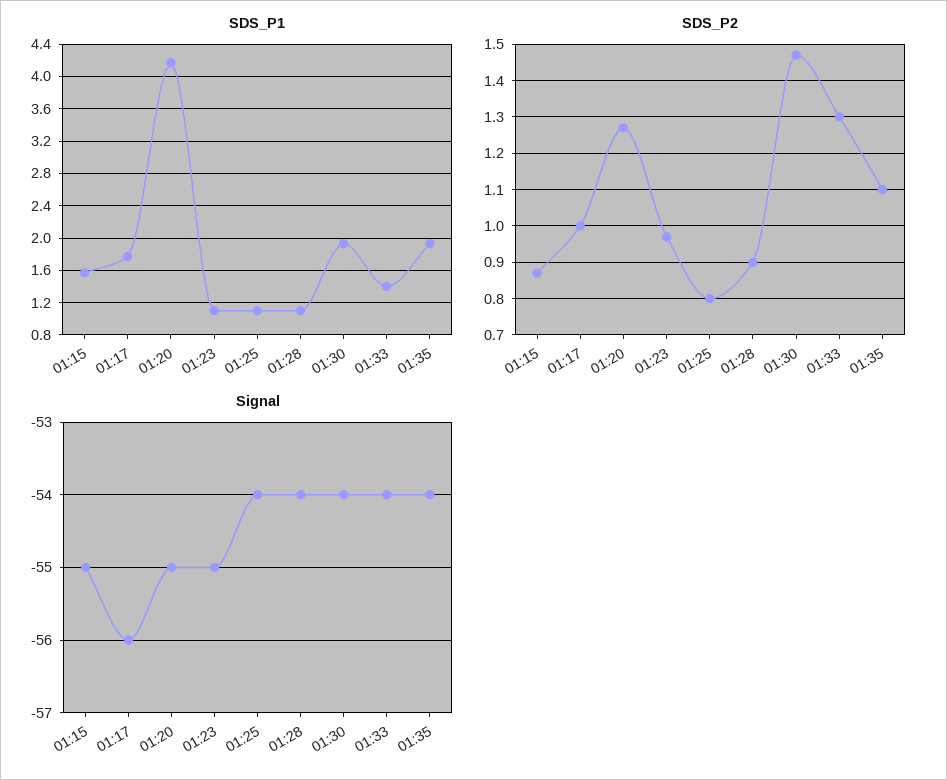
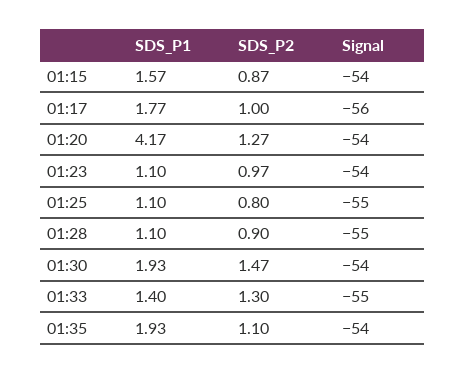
Signal, 01:15: -55 -> -54
Signal, 01:20: -55 -> -54
Signal, 01:23: -55 -> -54
Signal, 01:25: -54 -> -55
Signal, 01:28: -54 -> -55
Signal, 01:33: -54 -> -55

